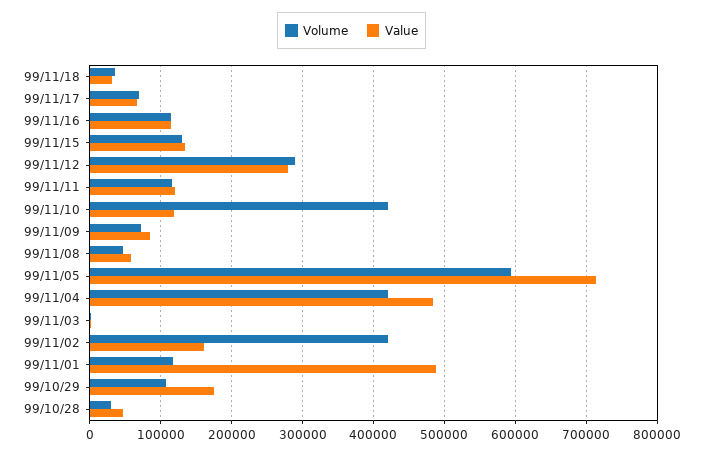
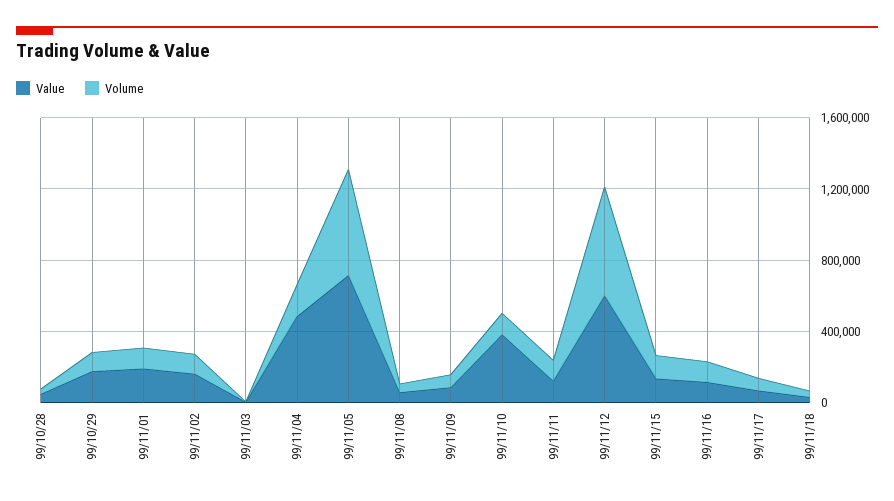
Volume, 99/11/12: 290000 -> 600000
Value, 99/11/12: 280000 -> 600000
Volume, 99/11/10: 420000 -> 100000
Value, 99/11/10: 120000 -> 400000
Volume, 99/11/04: 420000 -> 200000
Volume, 99/11/02: 420000 -> 100000
Value, 99/11/01: 490000 -> 200000

